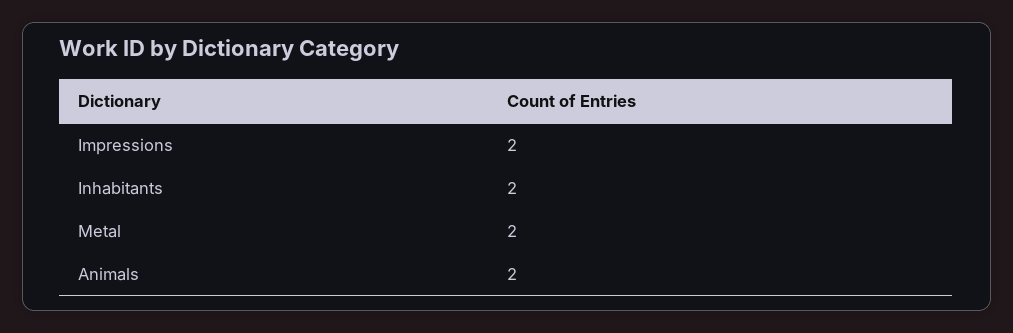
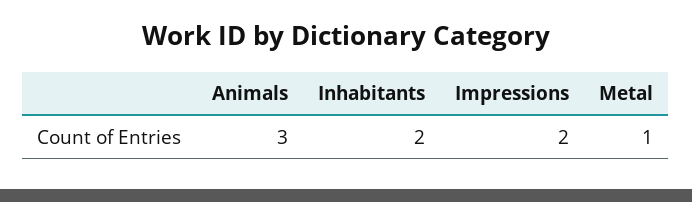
Metal: 2 -> 1
Animals: 2 -> 3

